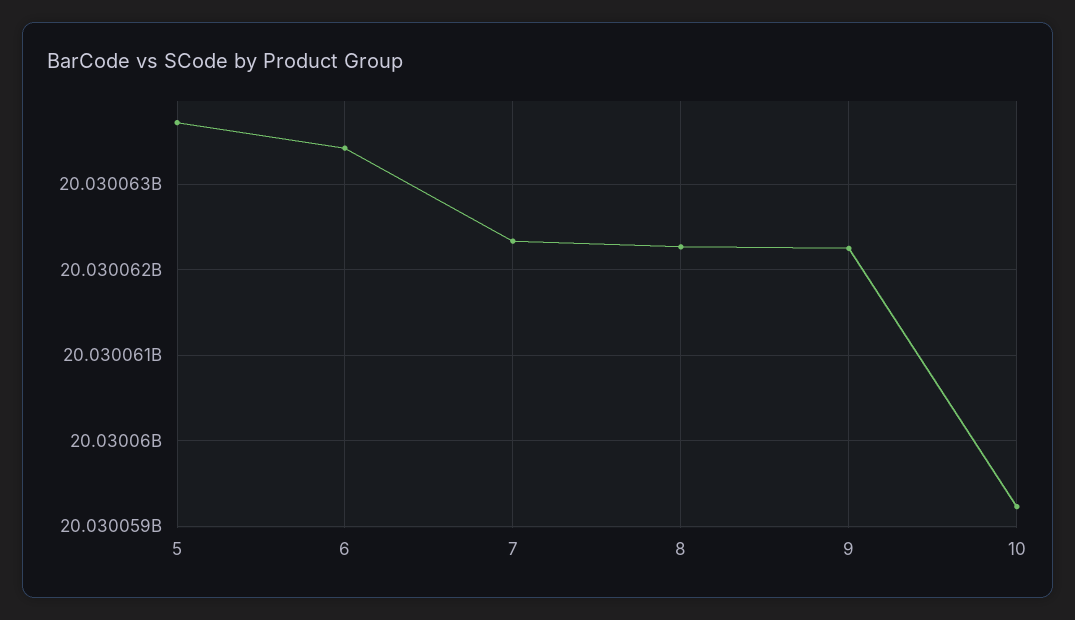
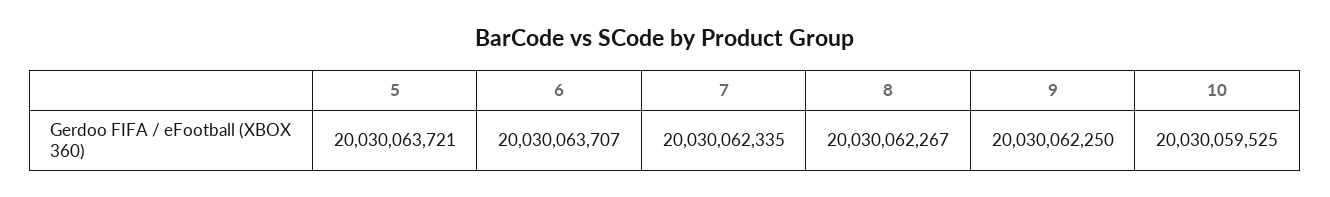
6: 20030063400 -> 20030063707
10: 20030059200 -> 20030059525

